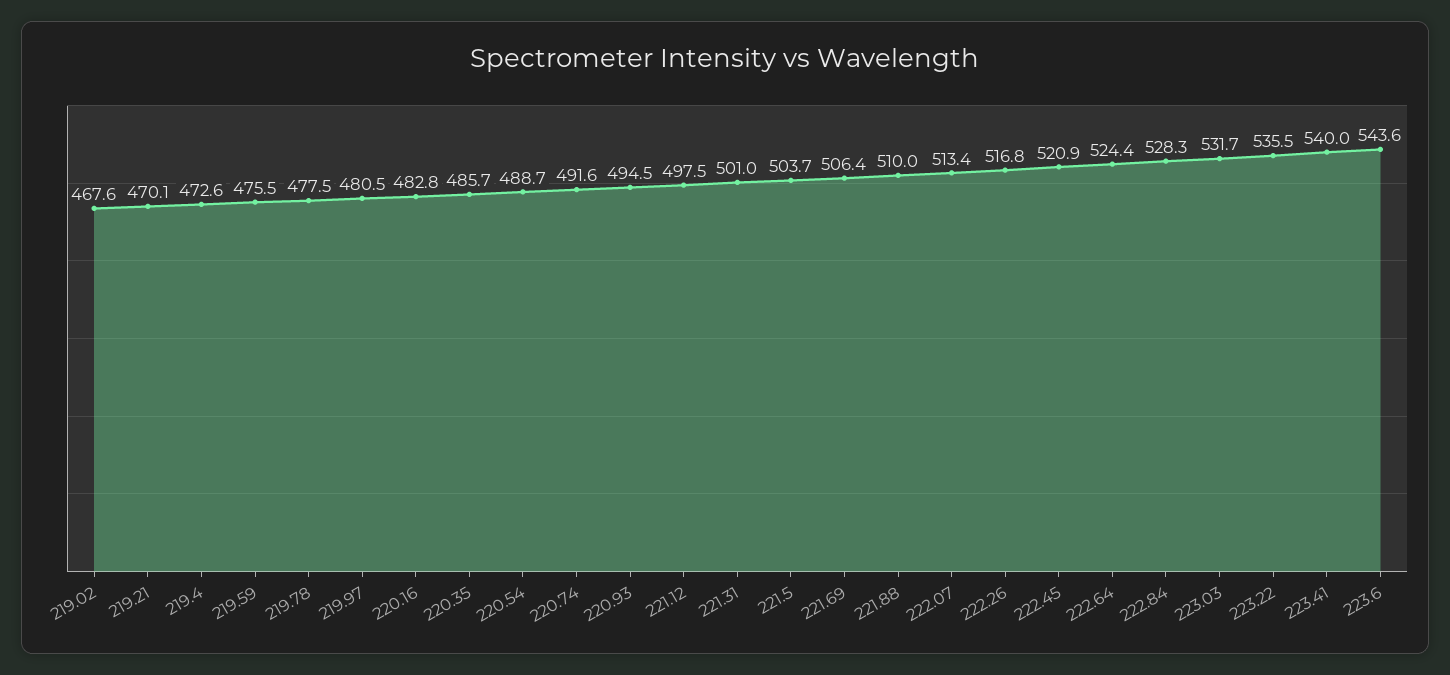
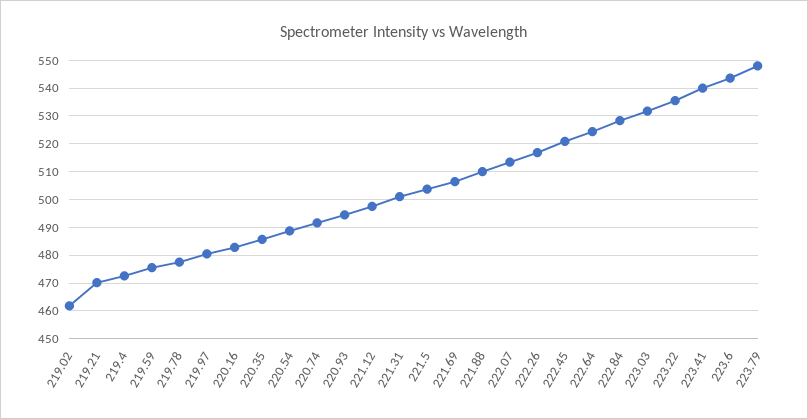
219.02: 467.6 -> 462.5
223.79: none -> 547.5

